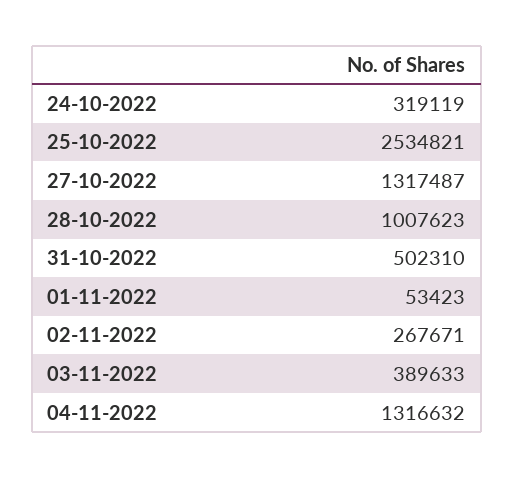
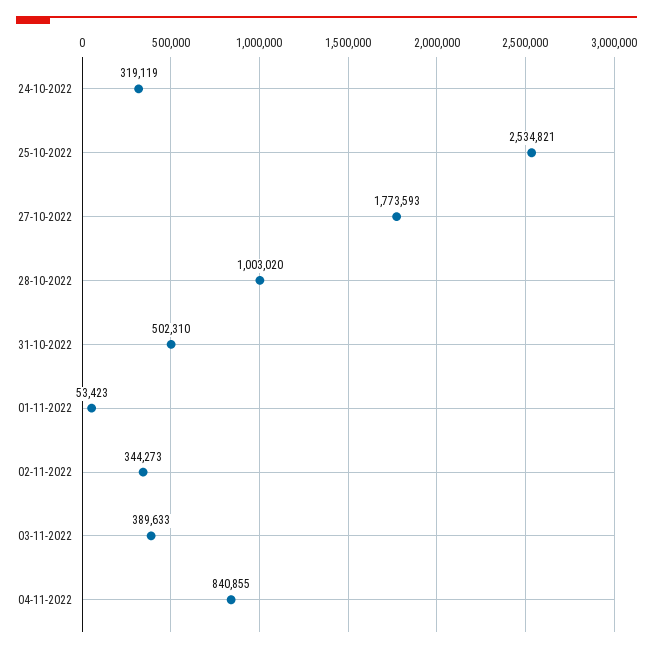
27-10-2022: 1317487 -> 1773593
28-10-2022: 1007623 -> 1003020
02-11-2022: 267671 -> 344273
04-11-2022: 1316632 -> 840855

